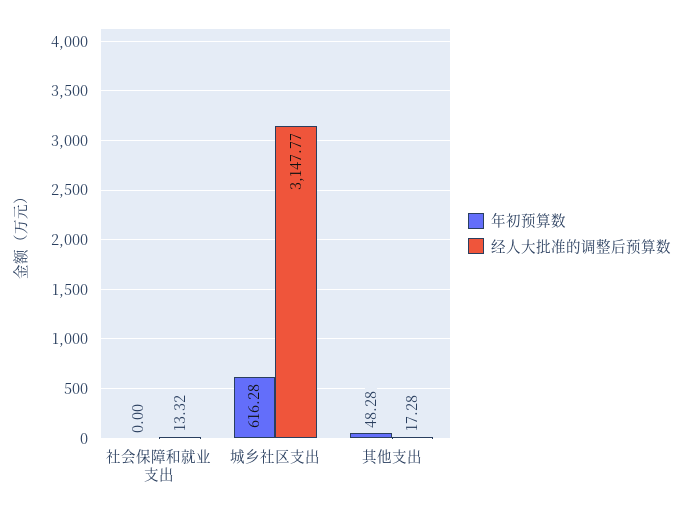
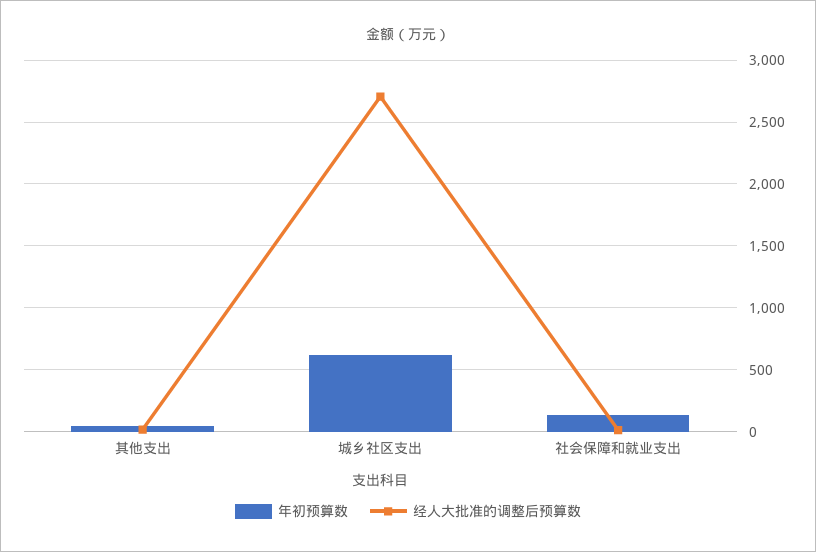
年初预算数, 社会保障和就业支出: 0 -> 150
经人大批准的调整后预算数, 城乡社区支出: 3147.77 -> 2700

